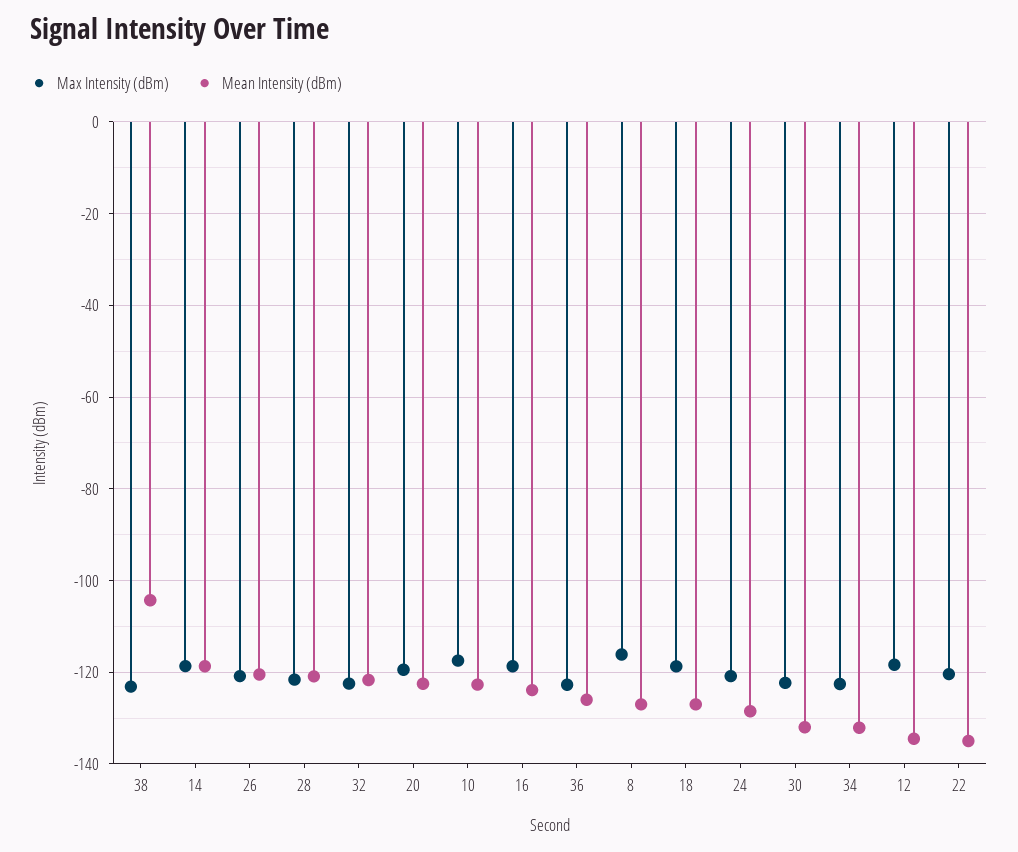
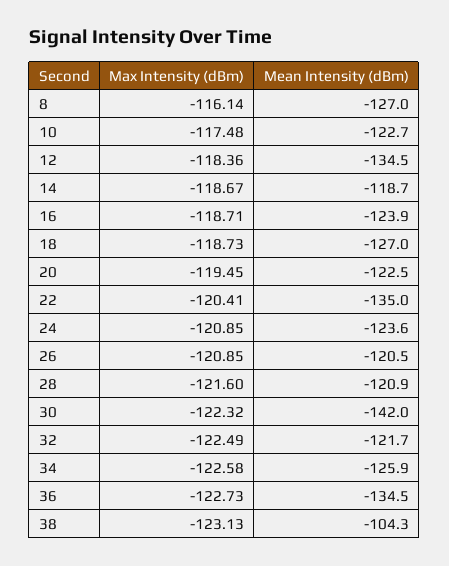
Mean Intensity (dBm), 36: -126 -> -134.5
Mean Intensity (dBm), 24: -128 -> -123.6
Mean Intensity (dBm), 30: -132 -> -142
Mean Intensity (dBm), 34: -132 -> -125.9

